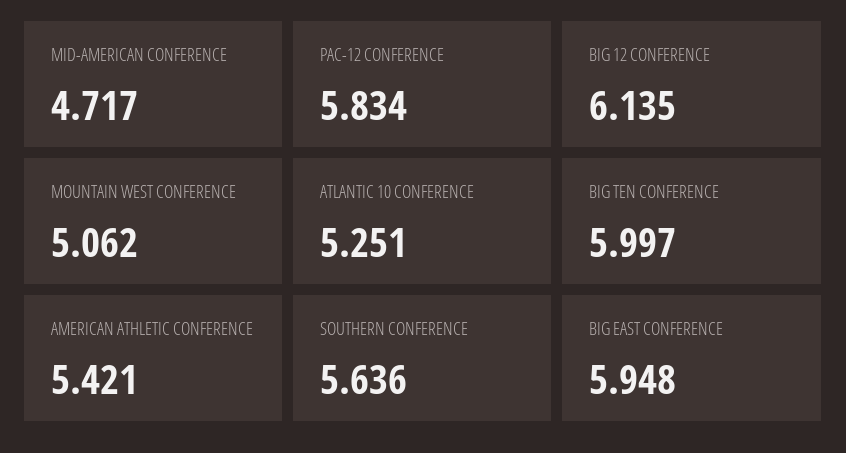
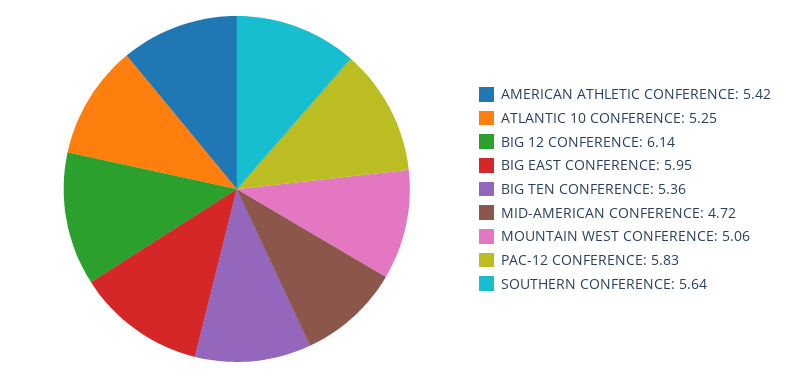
BIG TEN CONFERENCE: 5.997 -> 5.36

